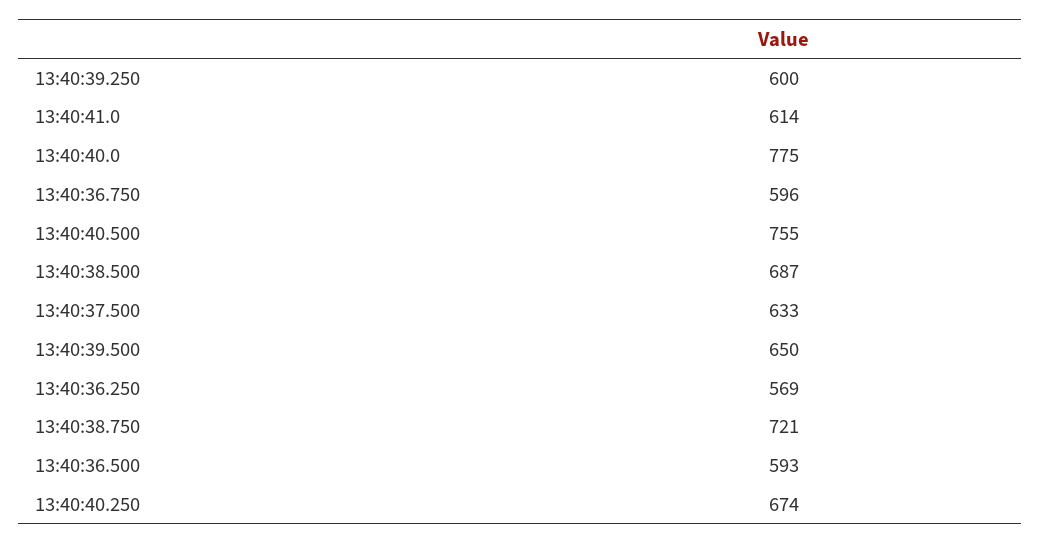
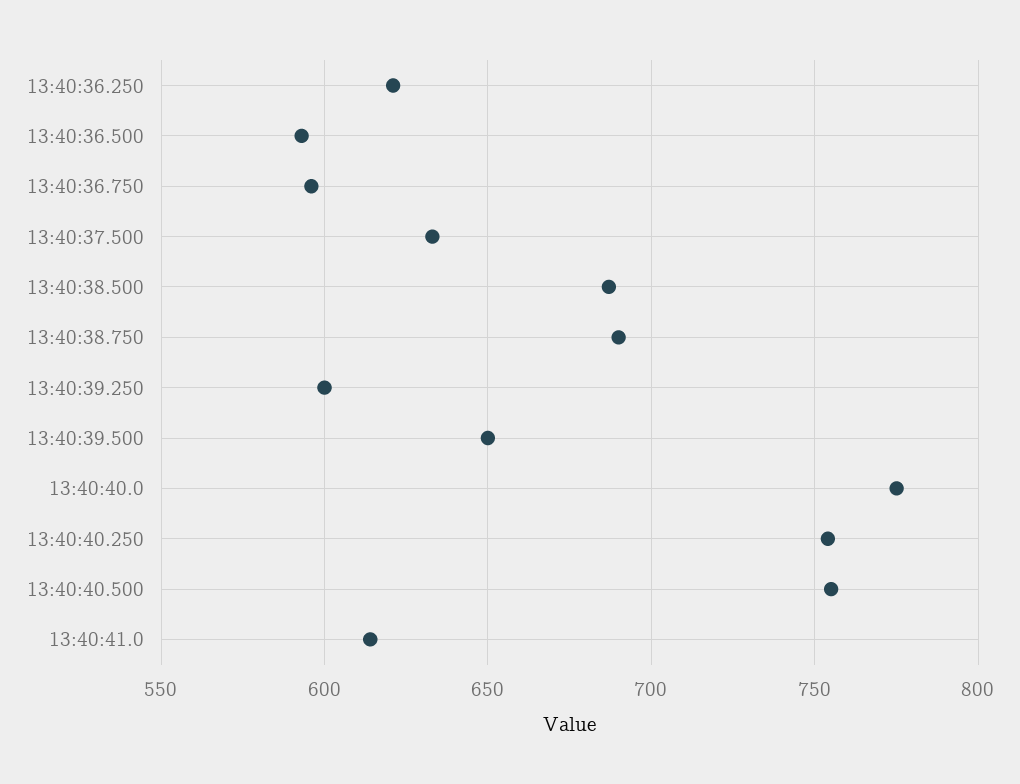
13:40:36.250: 569 -> 620
13:40:38.750: 721 -> 690
13:40:40.250: 674 -> 755

